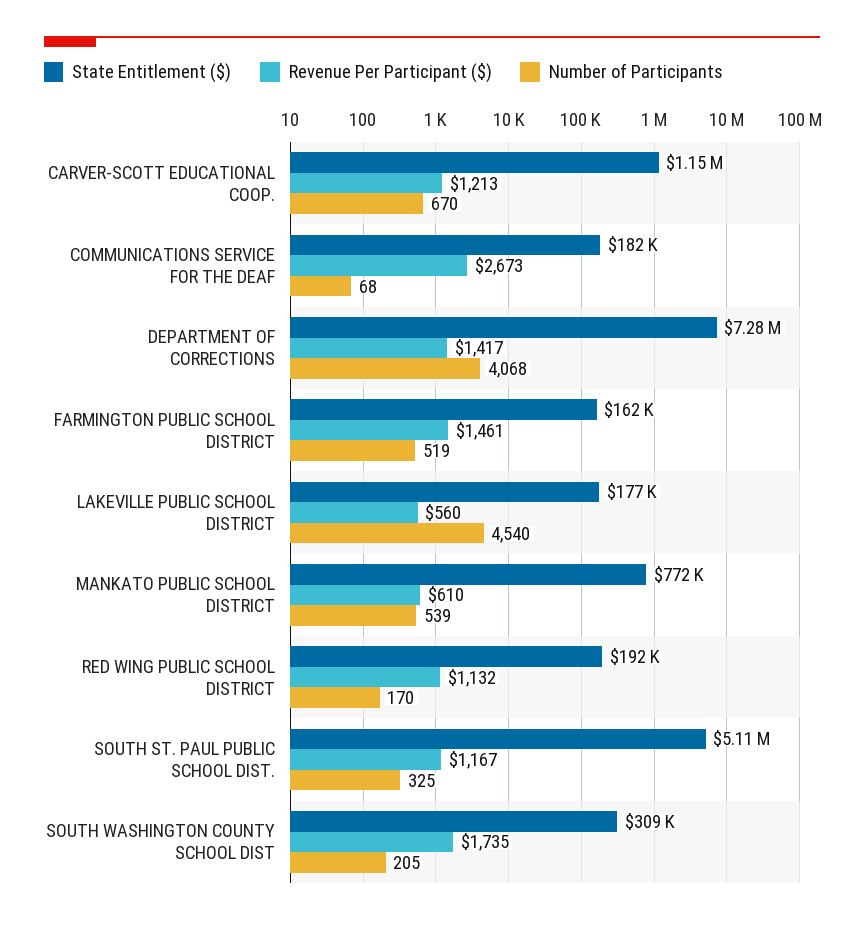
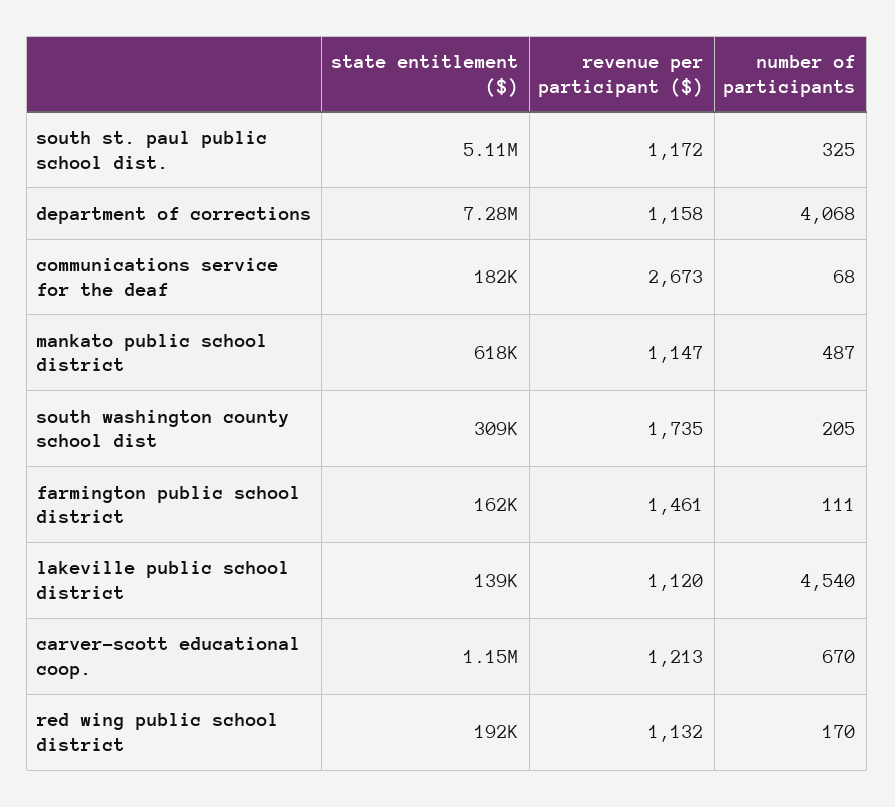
Revenue Per Participant ($), DEPARTMENT OF CORRECTIONS: 1417 -> 1158
Number of Participants, FARMINGTON PUBLIC SCHOOL DISTRICT: 519 -> 111
State Entitlement ($), LAKEVILLE PUBLIC SCHOOL DISTRICT: 177000 -> 139000
Revenue Per Participant ($), LAKEVILLE PUBLIC SCHOOL DISTRICT: 560 -> 1120
State Entitlement ($), MANKATO PUBLIC SCHOOL DISTRICT: 772000 -> 618000
Revenue Per Participant ($), MANKATO PUBLIC SCHOOL DISTRICT: 610 -> 1147
Number of Participants, MANKATO PUBLIC SCHOOL DISTRICT: 539 -> 487
Revenue Per Participant ($), SOUTH ST. PAUL PUBLIC SCHOOL DIST.: 1167 -> 1172

